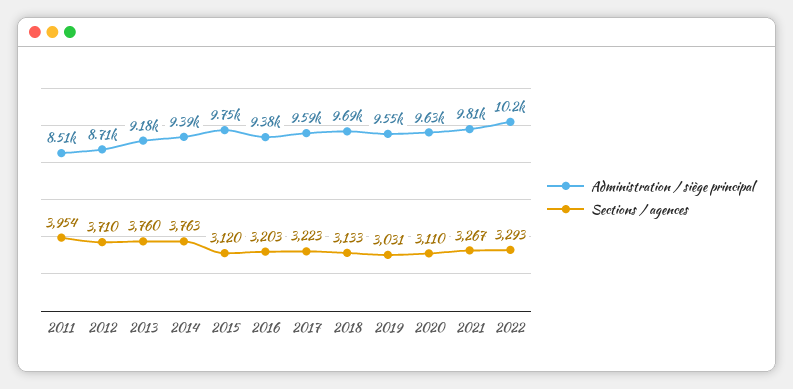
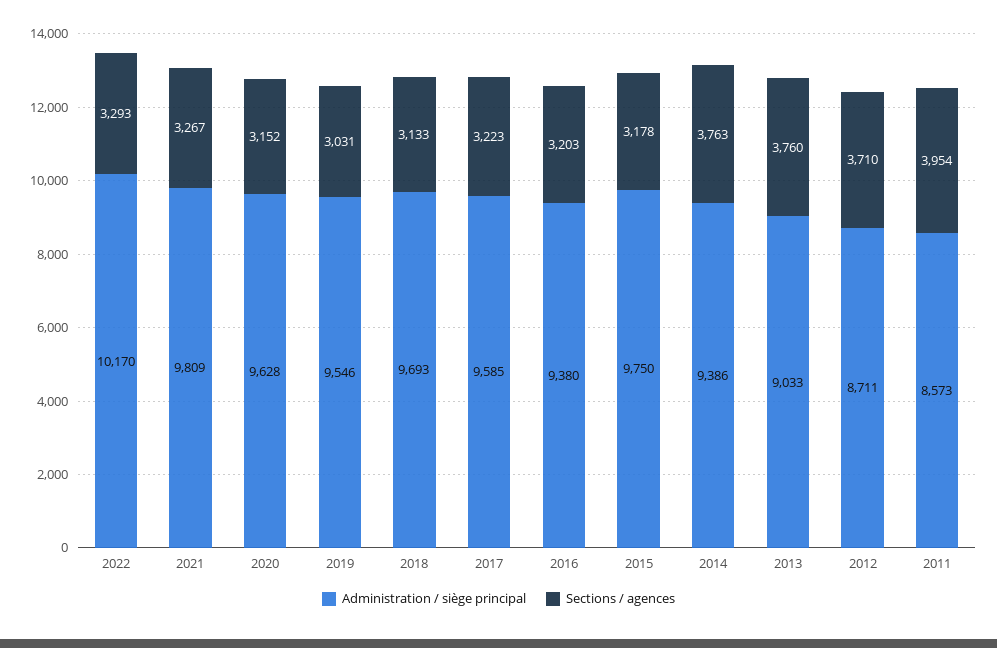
Administration / siège principal, 2011: 8510 -> 8573
Administration / siège principal, 2013: 9180 -> 9033
Sections / agences, 2015: 3120 -> 3178
Sections / agences, 2020: 3110 -> 3152

